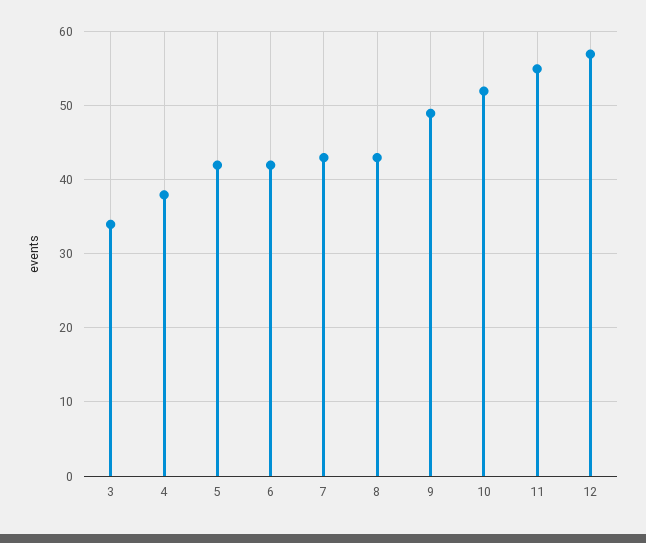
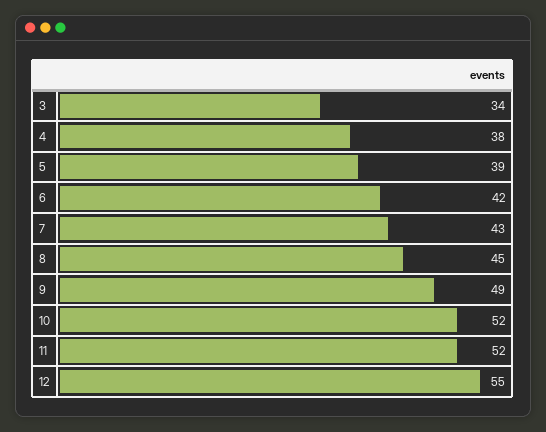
5: 42 -> 39
8: 43 -> 45
11: 55 -> 52
12: 57 -> 55

